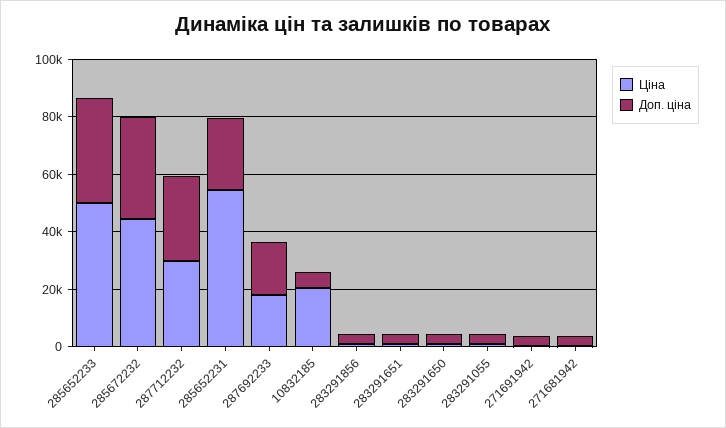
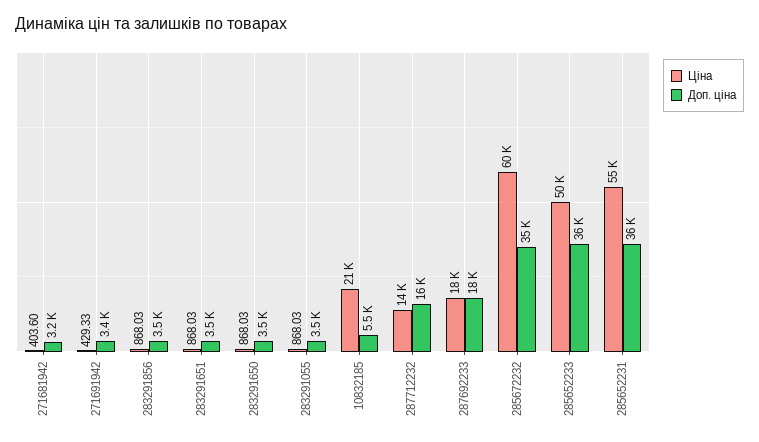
Ціна, 285672232: 45000 -> 60000
Ціна, 287712232: 30000 -> 14000
Доп. ціна, 287712232: 30000 -> 16000
Доп. ціна, 285652231: 25000 -> 36000

